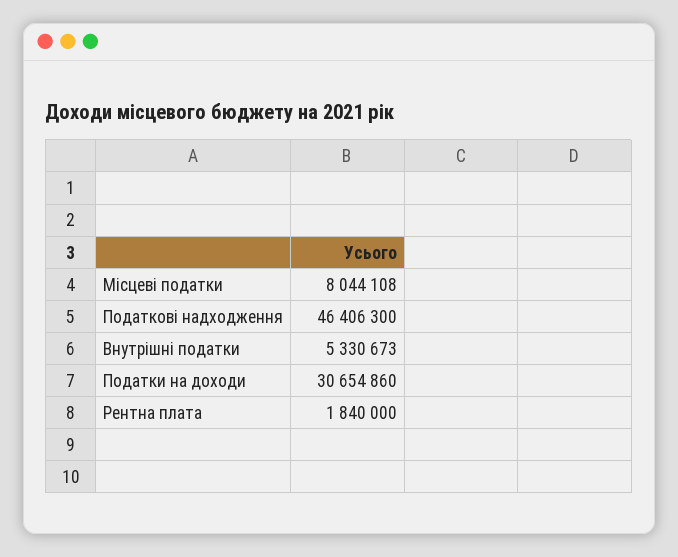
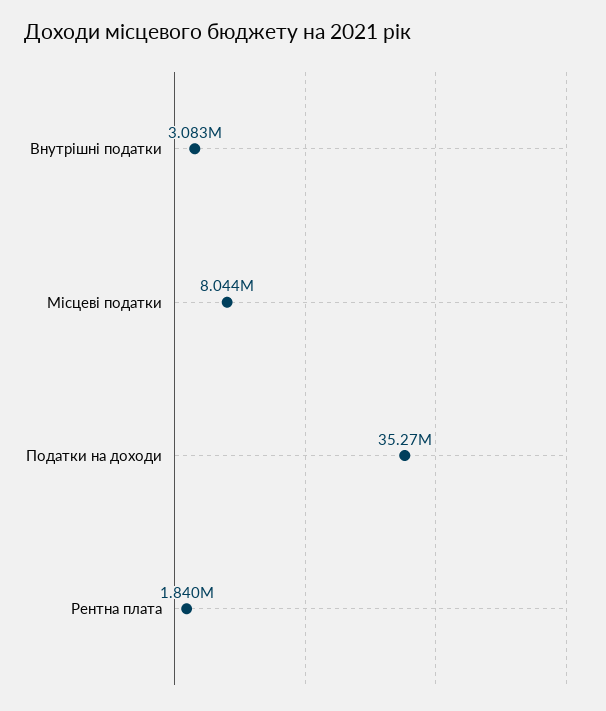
Податкові надходження: 46406300 -> none
Внутрішні податки: 5330673 -> 3083000
Податки на доходи: 30654860 -> 35270000

